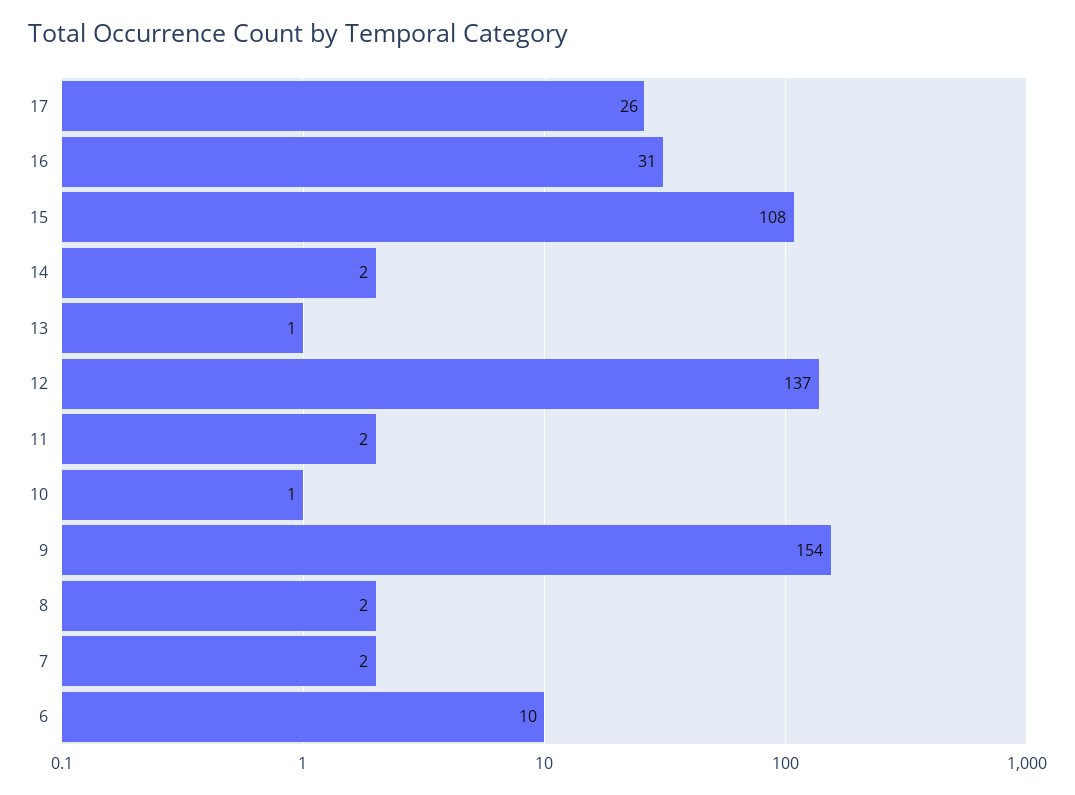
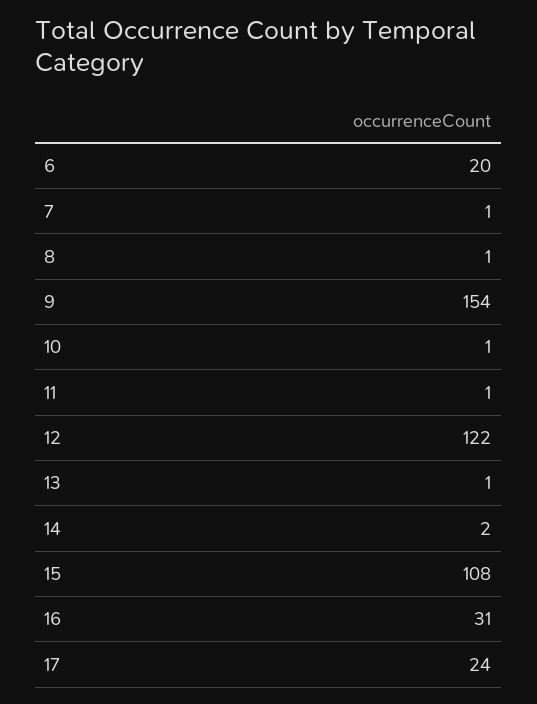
17: 26 -> 24
12: 137 -> 122
11: 2 -> 1
8: 2 -> 1
7: 2 -> 1
6: 10 -> 20

